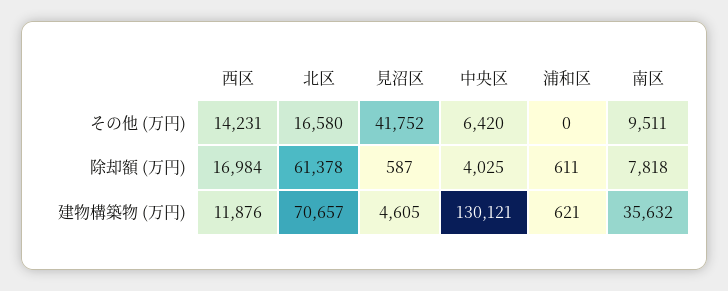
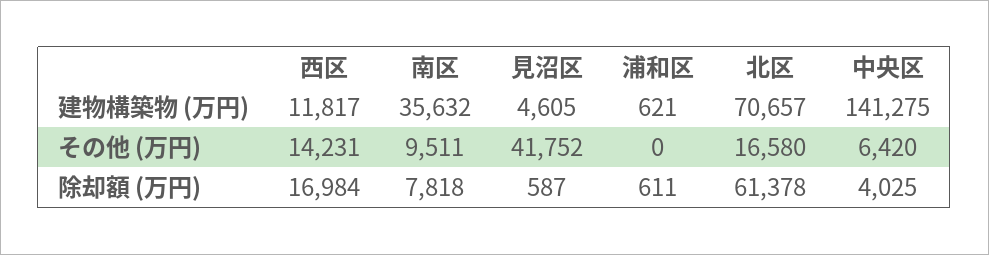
西区, 建物構築物 (万円): 11876 -> 11817
中央区, 建物構築物 (万円): 130121 -> 141275

